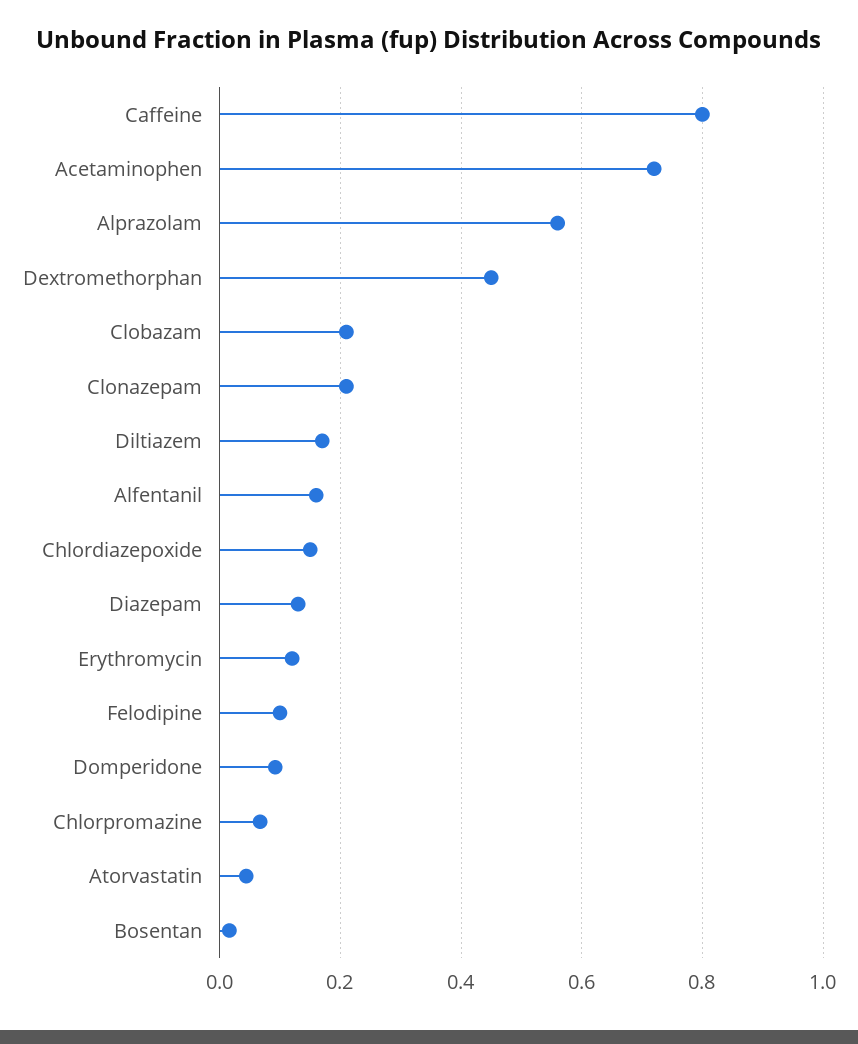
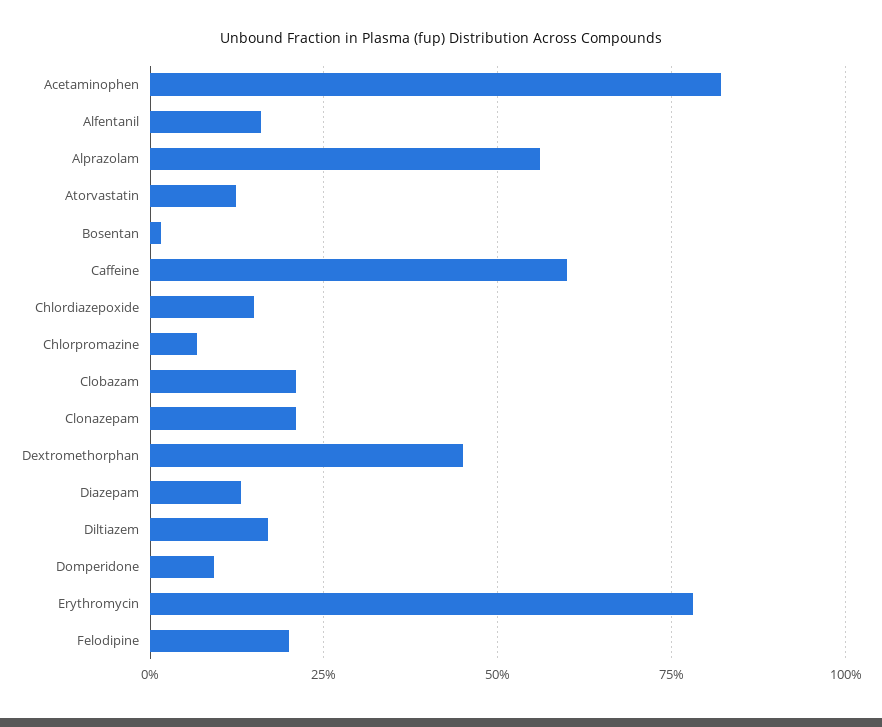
Caffeine: 0.8 -> 0.6
Acetaminophen: 0.72 -> 0.825
Erythromycin: 0.12 -> 0.775
Felodipine: 0.1 -> 0.2
Atorvastatin: 0.04 -> 0.125

